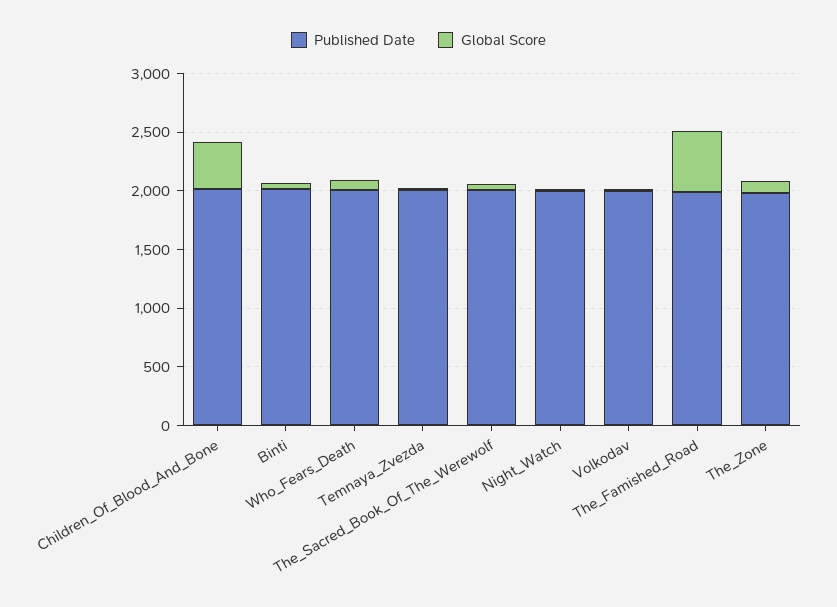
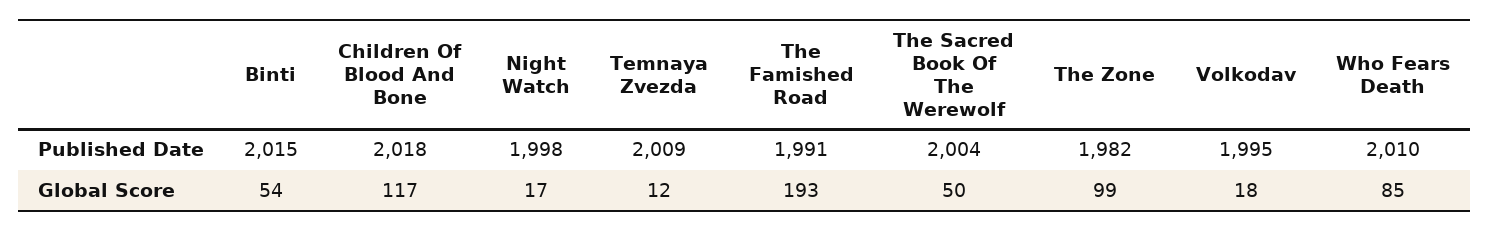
Global Score, Children_Of_Blood_And_Bone: 400 -> 117
Global Score, The_Famished_Road: 500 -> 193

